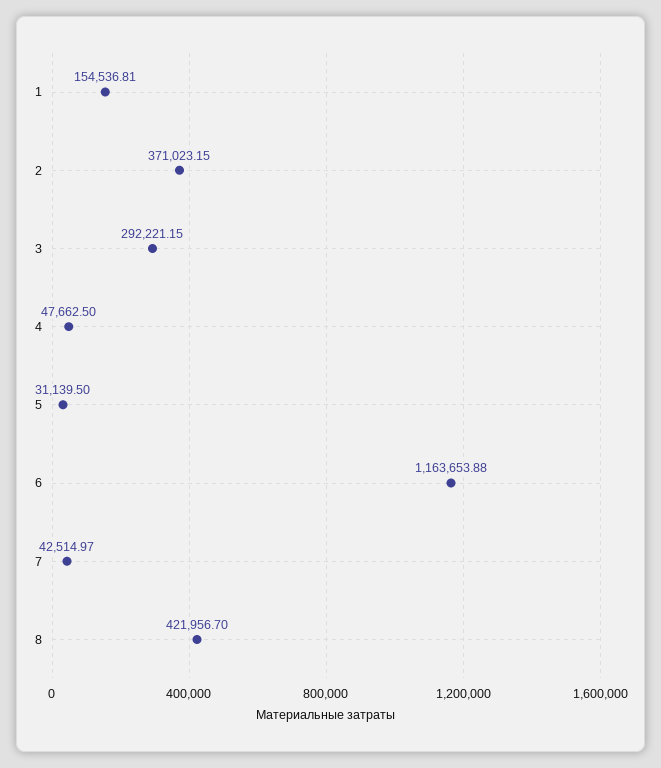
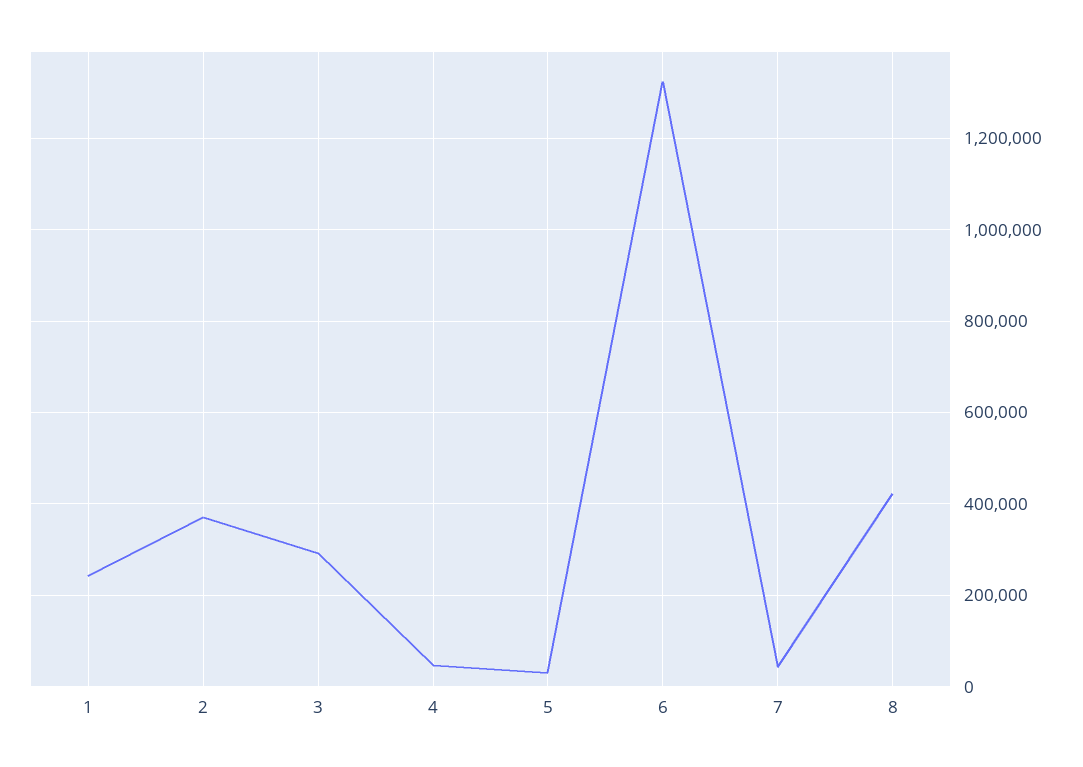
1: 154536.81 -> 240000
6: 1163653.88 -> 1320000

